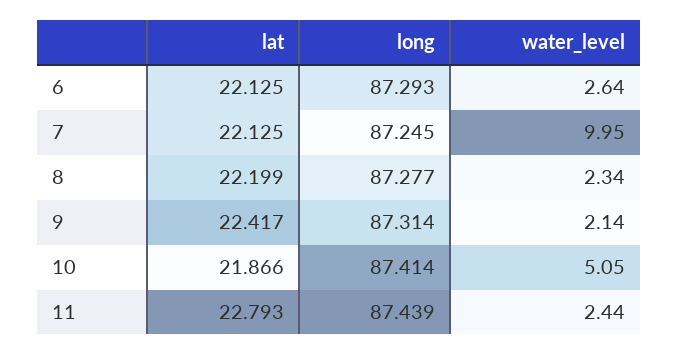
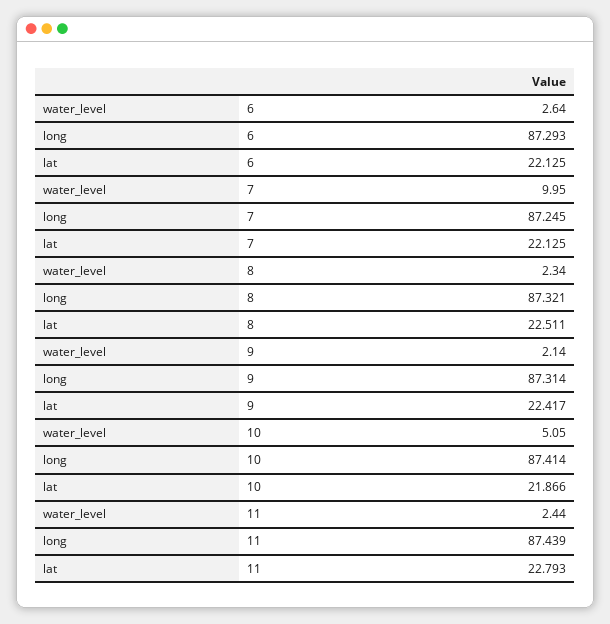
lat, 8: 22.199 -> 22.511
long, 8: 87.277 -> 87.321

